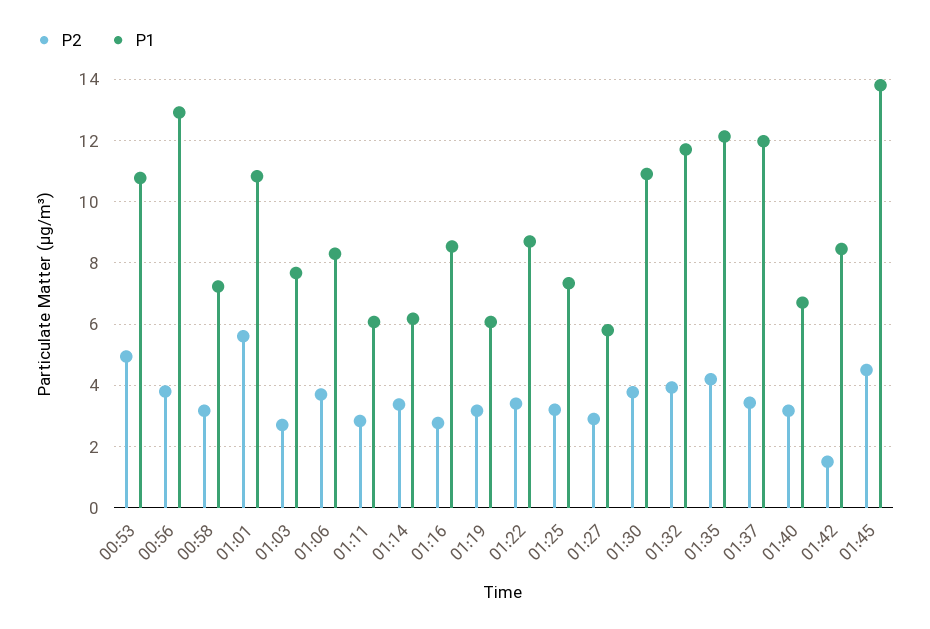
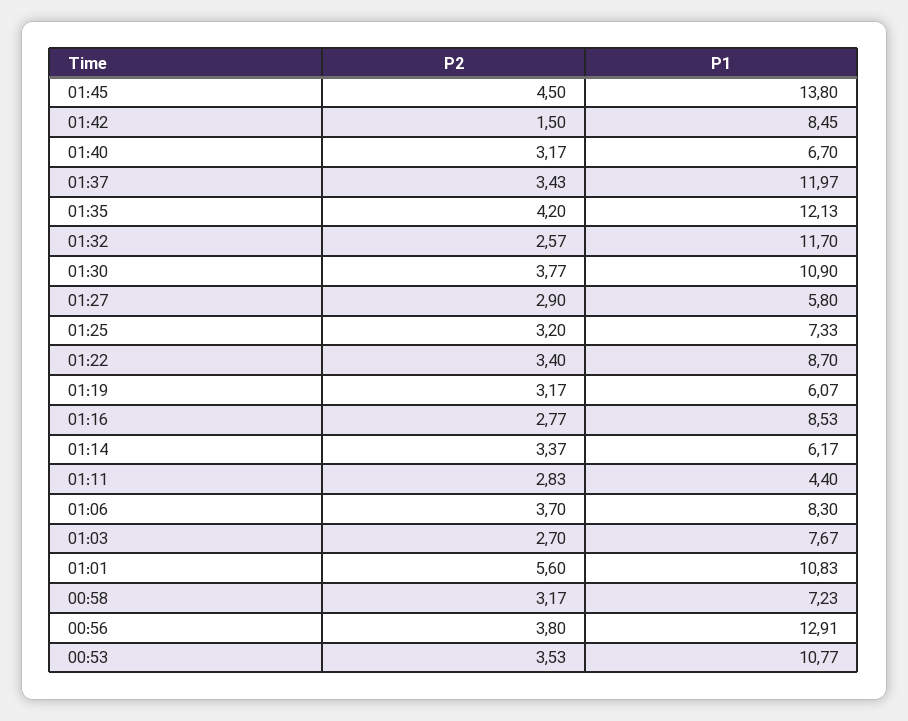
P2, 00:53: 5 -> 3.53
P1, 01:11: 6 -> 4.4
P2, 01:32: 4 -> 2.57

